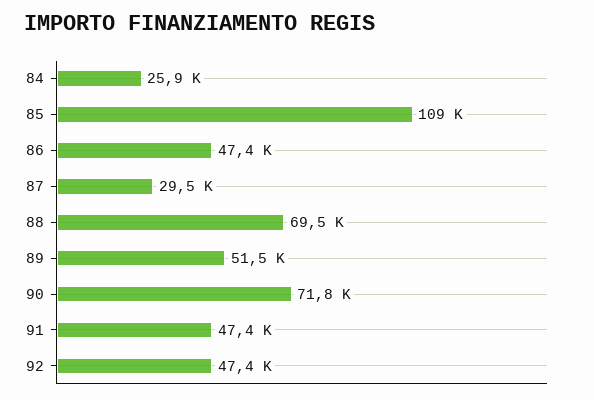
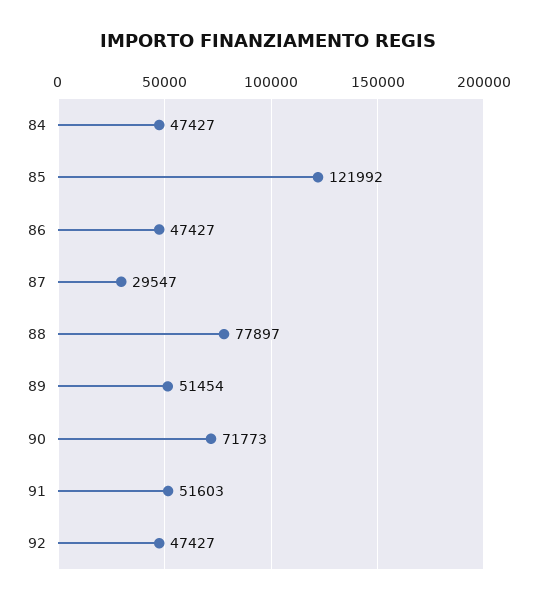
84: 25900 -> 47427
85: 109000 -> 121992
88: 69500 -> 77897
91: 47400 -> 51603

